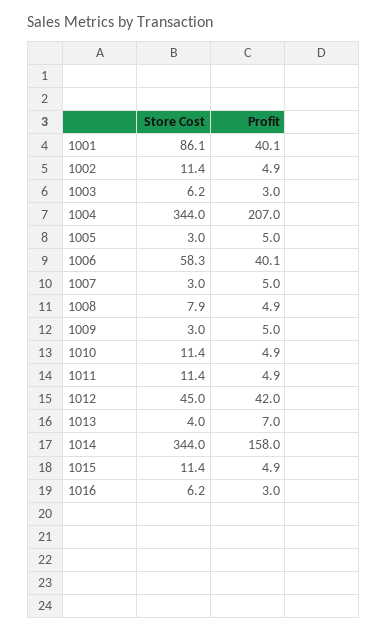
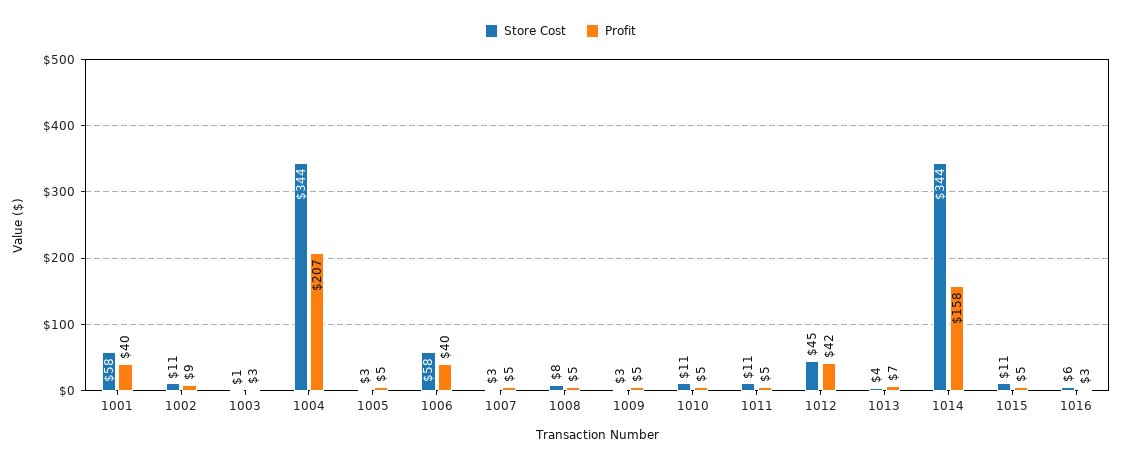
Store Cost, 1001: 86.1 -> 58
Profit, 1002: 4.9 -> 9
Store Cost, 1003: 6.2 -> 1

